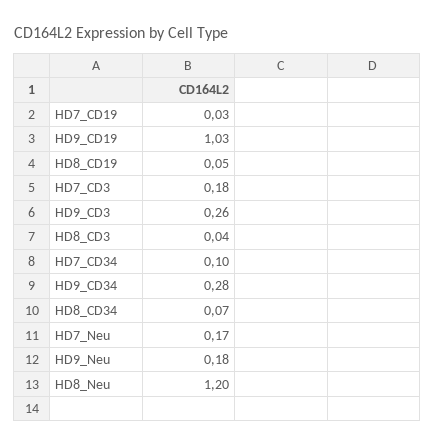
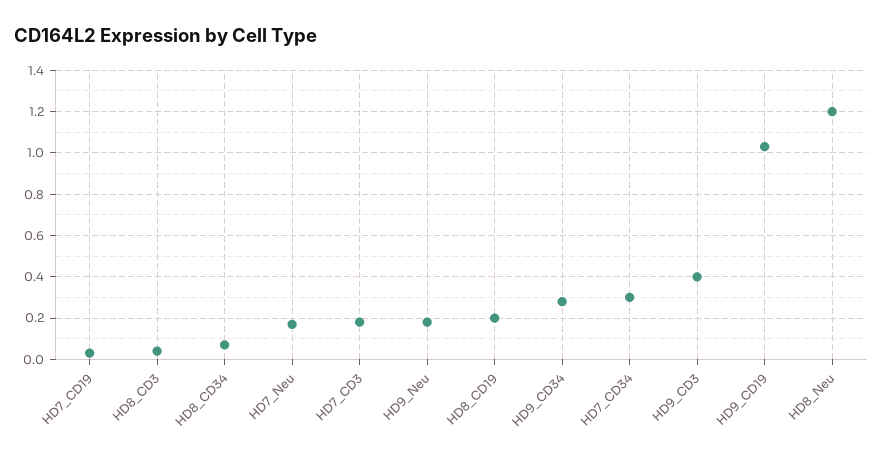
HD8_CD19: 0.05 -> 0.2
HD9_CD3: 0.26 -> 0.4
HD7_CD34: 0.1 -> 0.3

